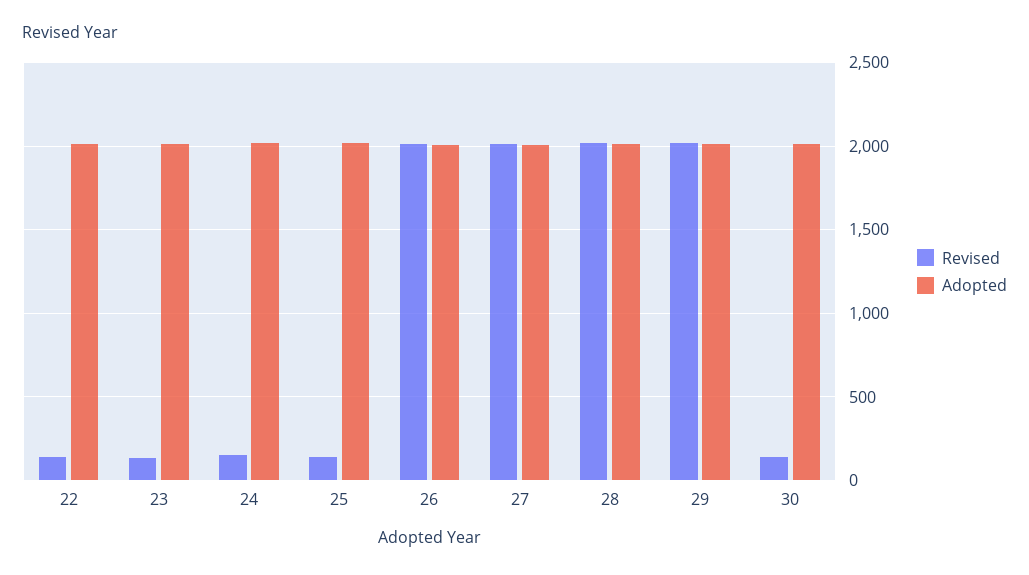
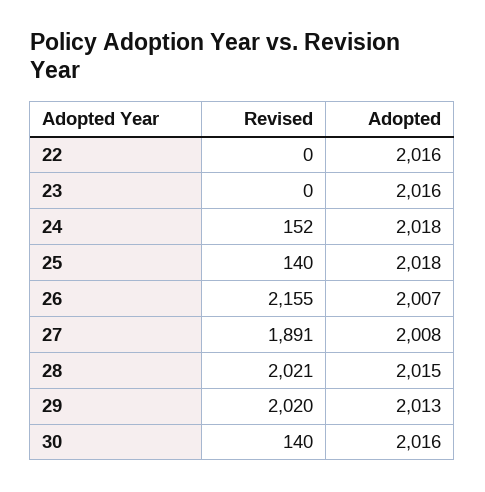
Revised, 22: 150 -> 0
Revised, 23: 150 -> 0
Revised, 26: 2000 -> 2155
Revised, 27: 2000 -> 1891

